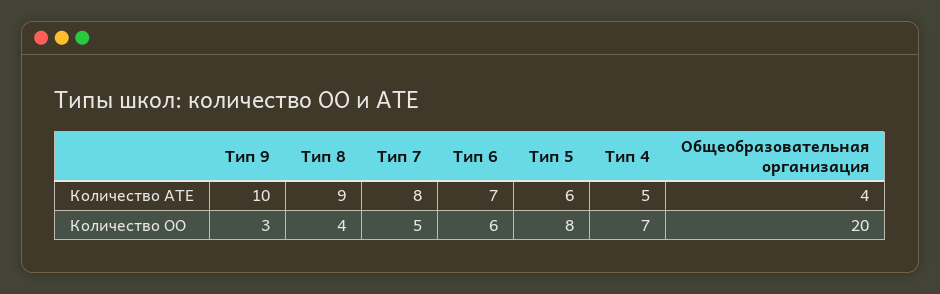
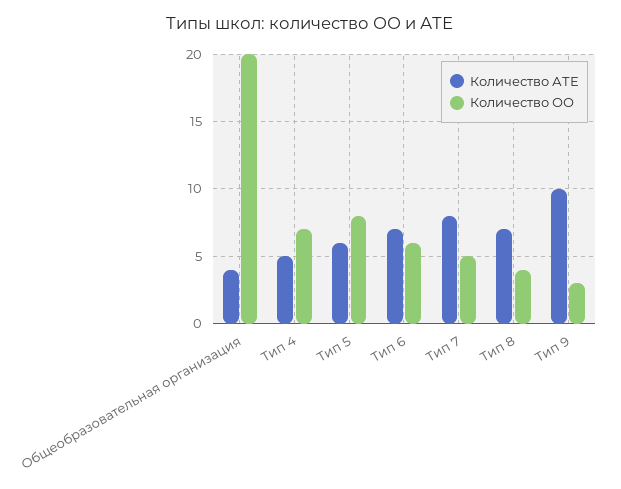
Количество АТЕ, Тип 8: 9 -> 7

